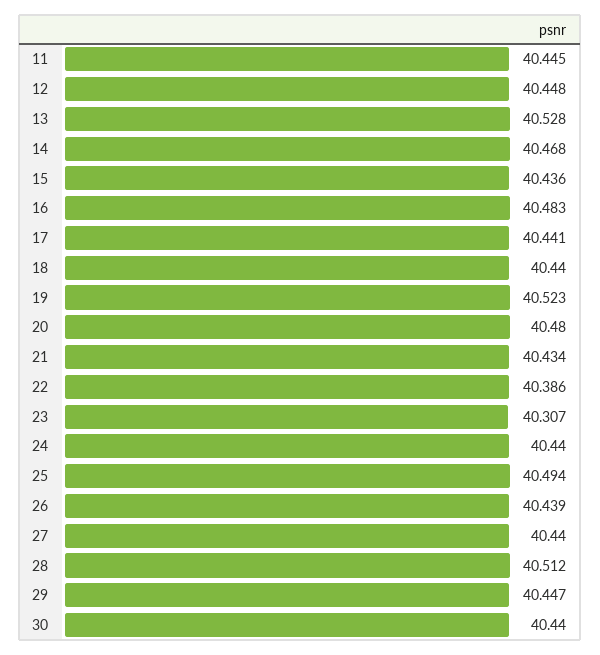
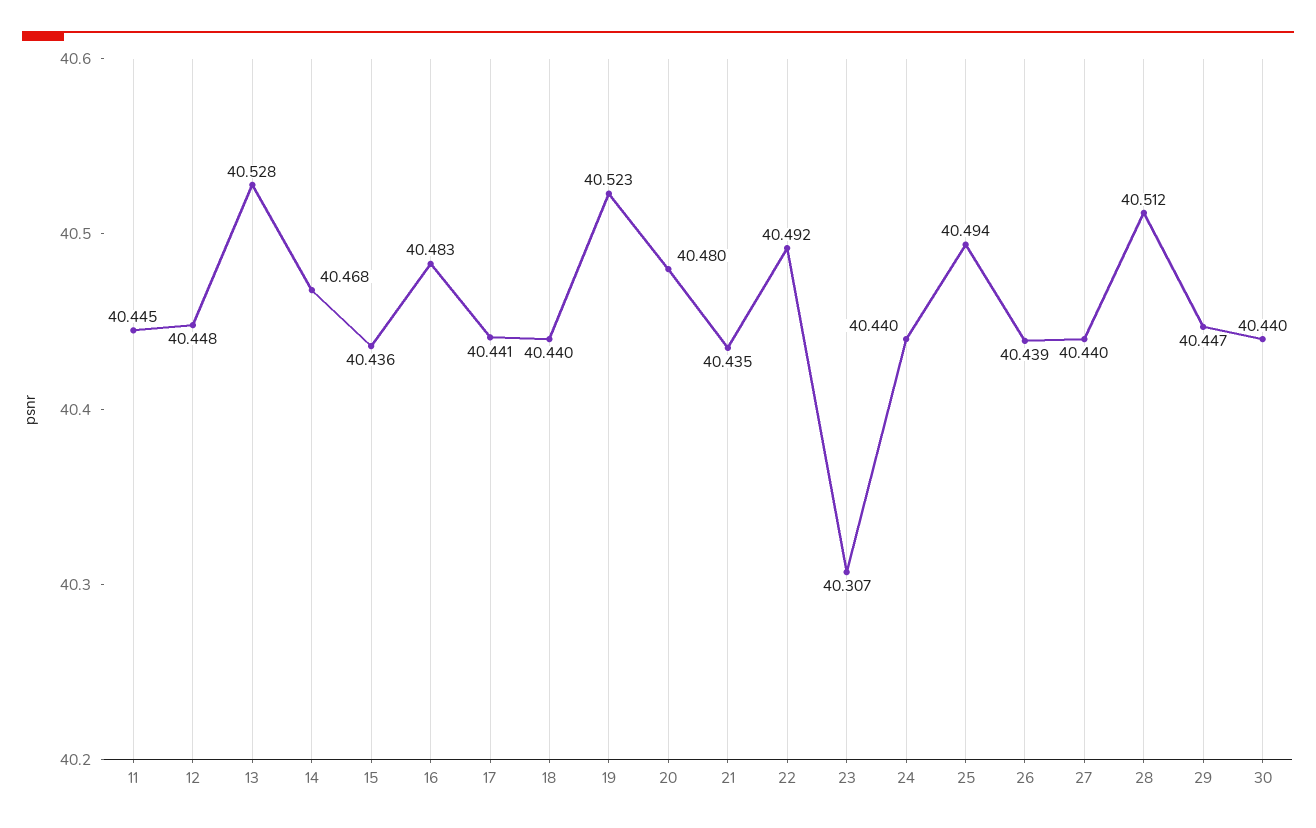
21: 40.434 -> 40.435
22: 40.386 -> 40.492

